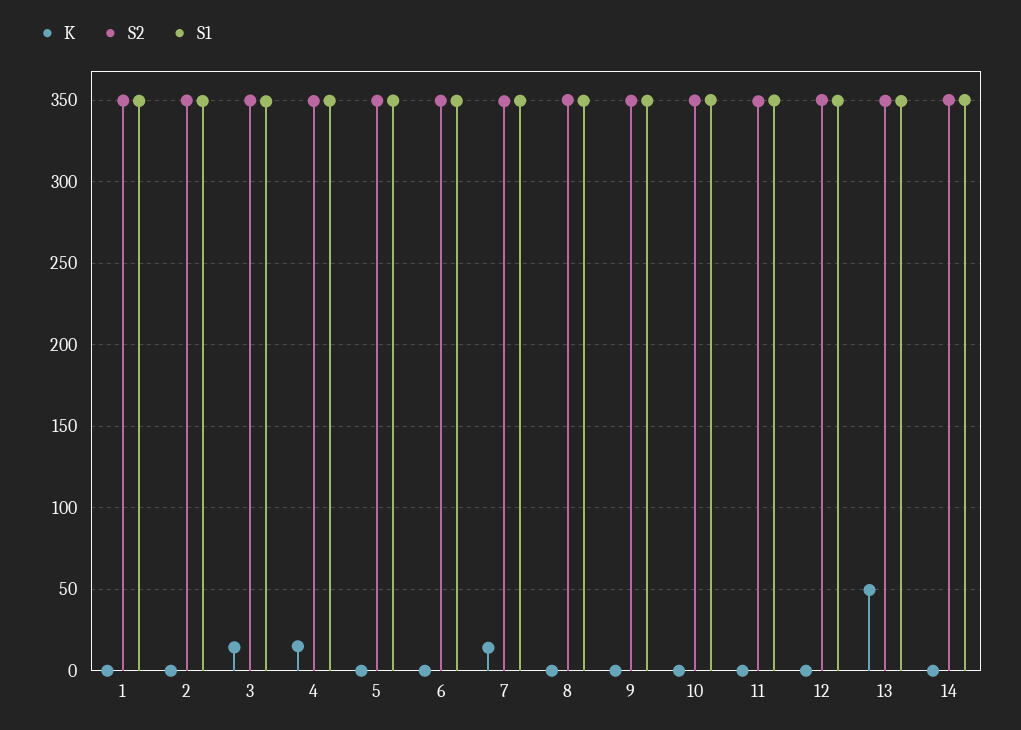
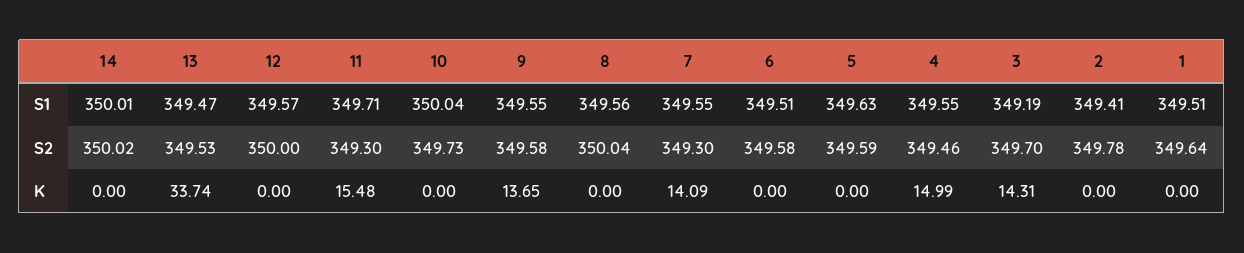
K, 9: 0 -> 13.65
K, 11: 0 -> 15.48
K, 13: 50 -> 33.74

